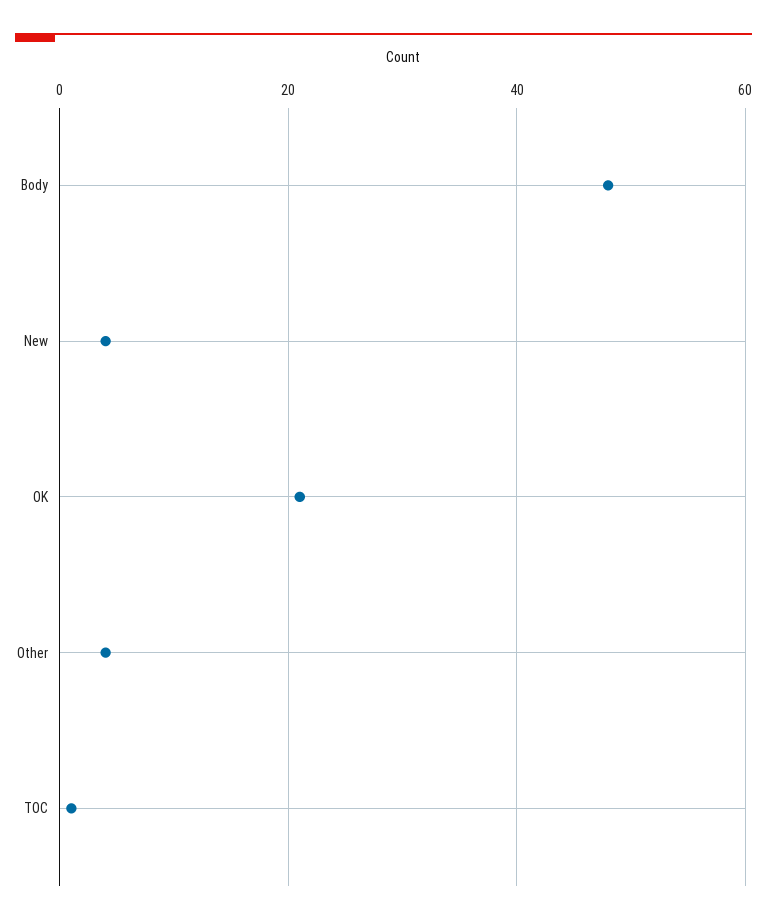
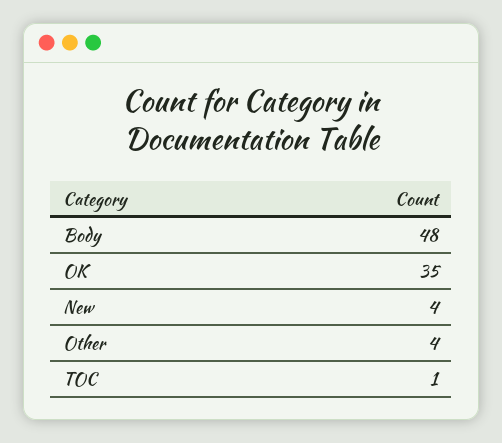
OK: 20 -> 35

